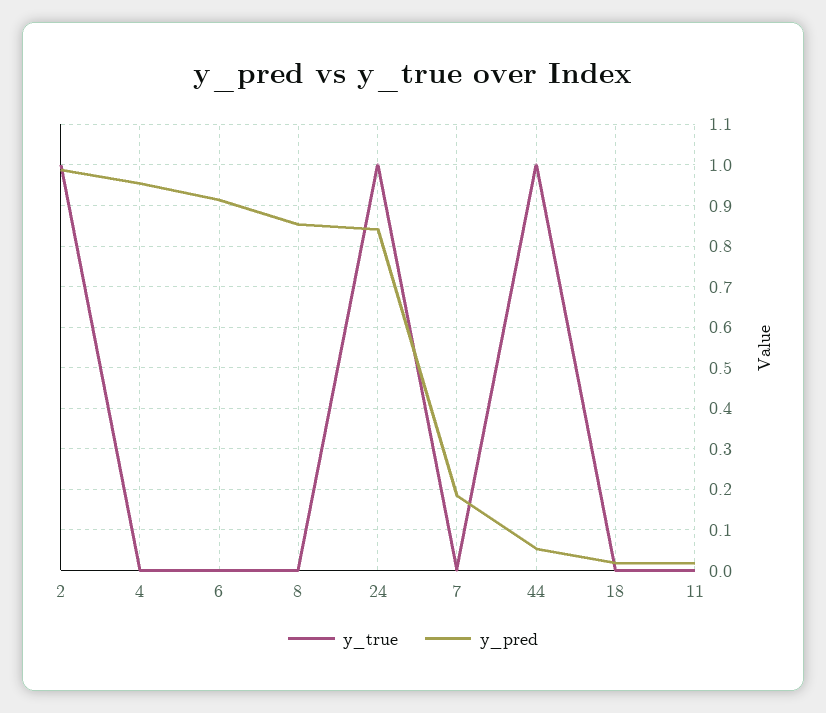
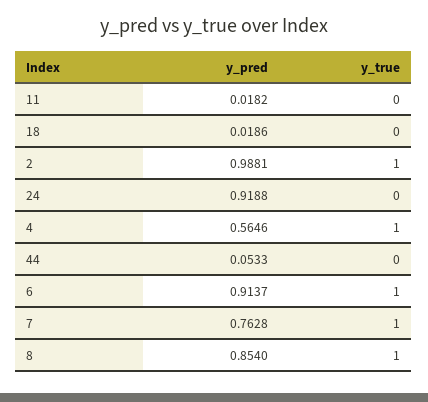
y_true, 4: 0 -> 1
y_pred, 4: 0.96 -> 0.5646
y_true, 6: 0 -> 1
y_true, 8: 0 -> 1
y_true, 24: 1 -> 0
y_pred, 24: 0.84 -> 0.9188
y_true, 7: 0 -> 1
y_pred, 7: 0.18 -> 0.7628
y_true, 44: 1 -> 0

